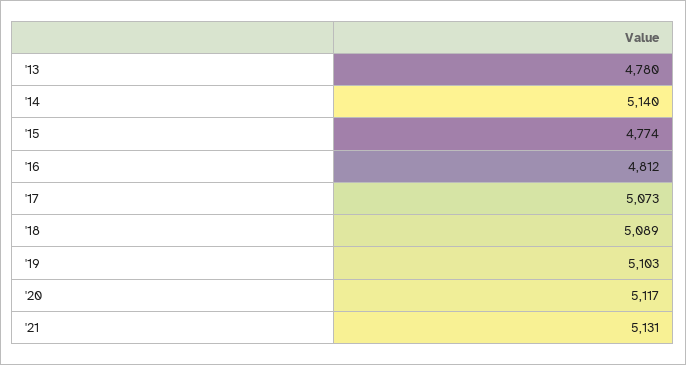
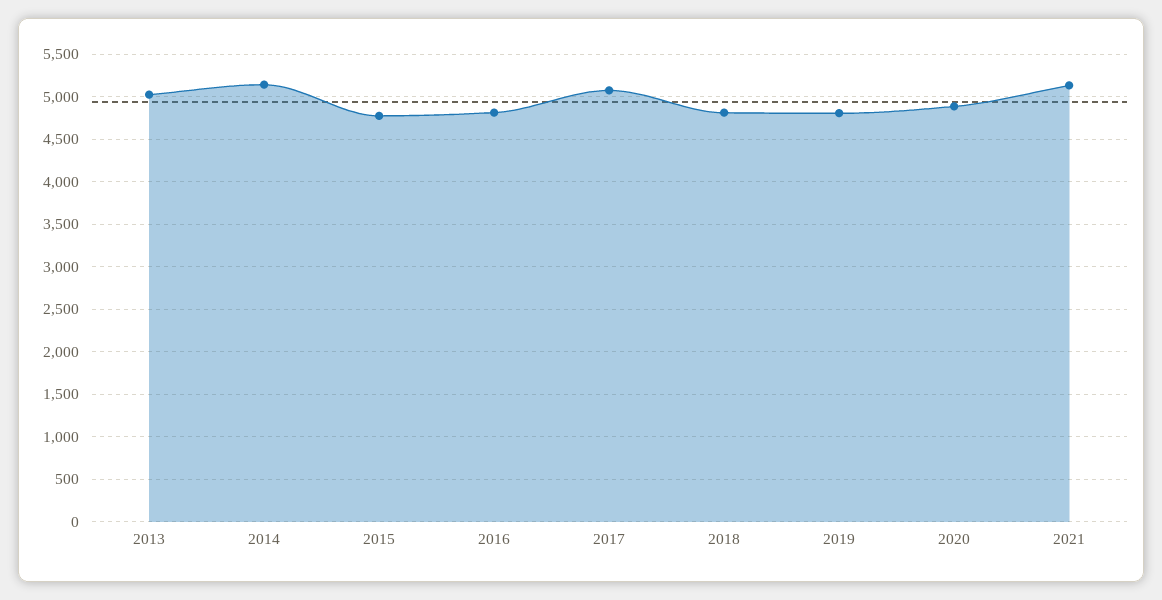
'13: 4780 -> 5000
'18: 5089 -> 4800
'19: 5103 -> 4800
'20: 5117 -> 4900

